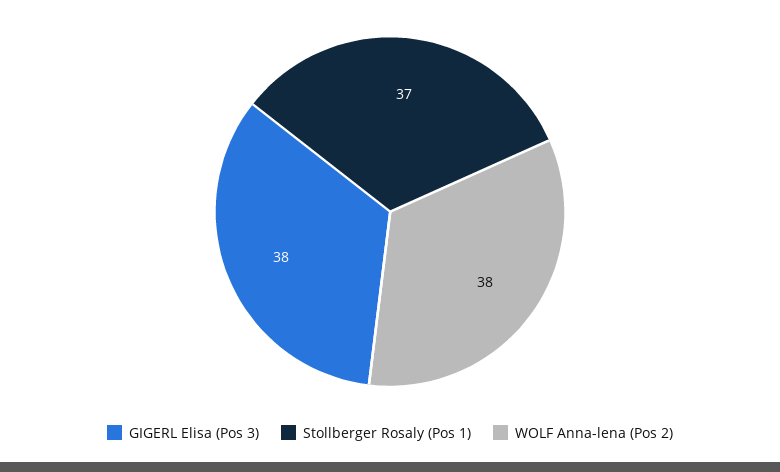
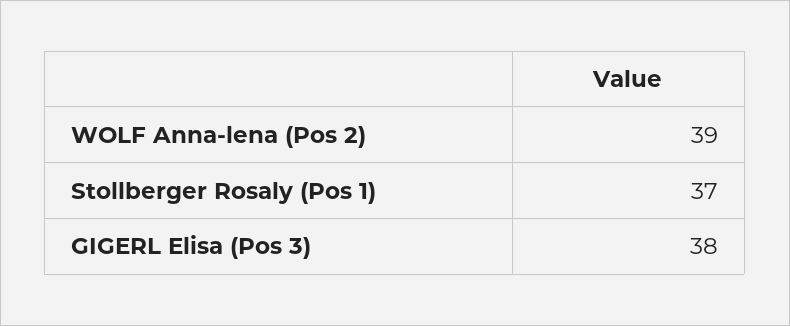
WOLF Anna-lena (Pos 2): 38 -> 39

